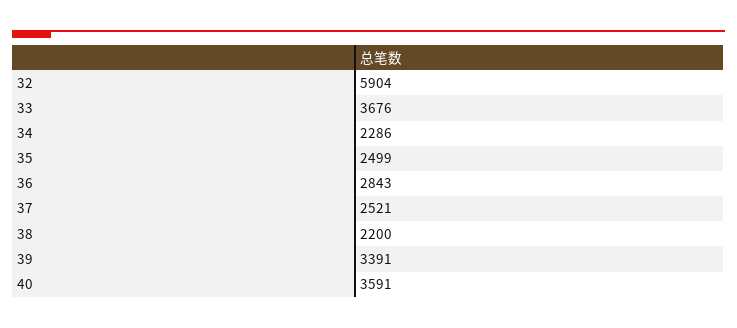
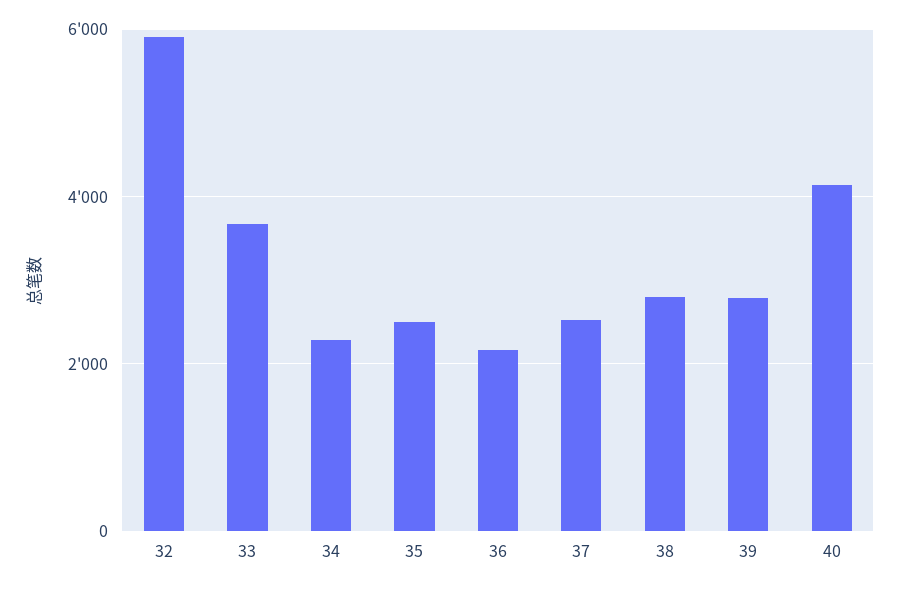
36: 2843 -> 2200
38: 2200 -> 2800
39: 3391 -> 2800
40: 3591 -> 4200

